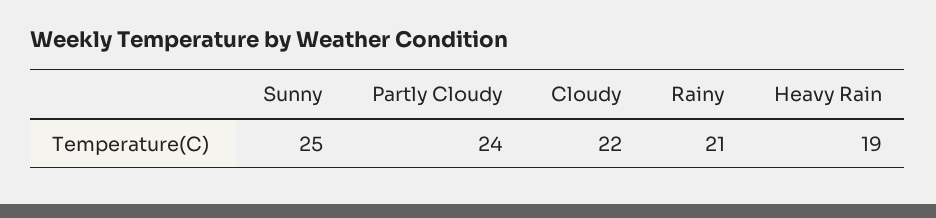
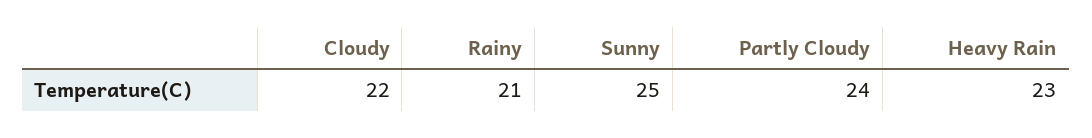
Heavy Rain: 19 -> 23

